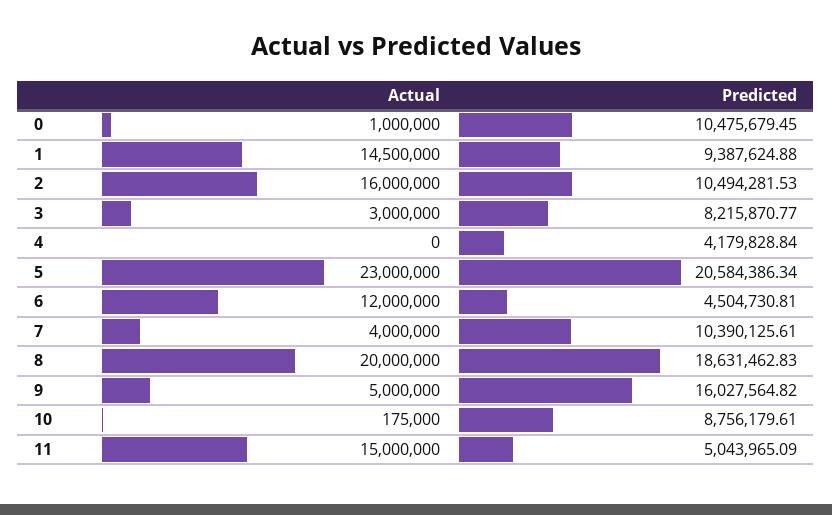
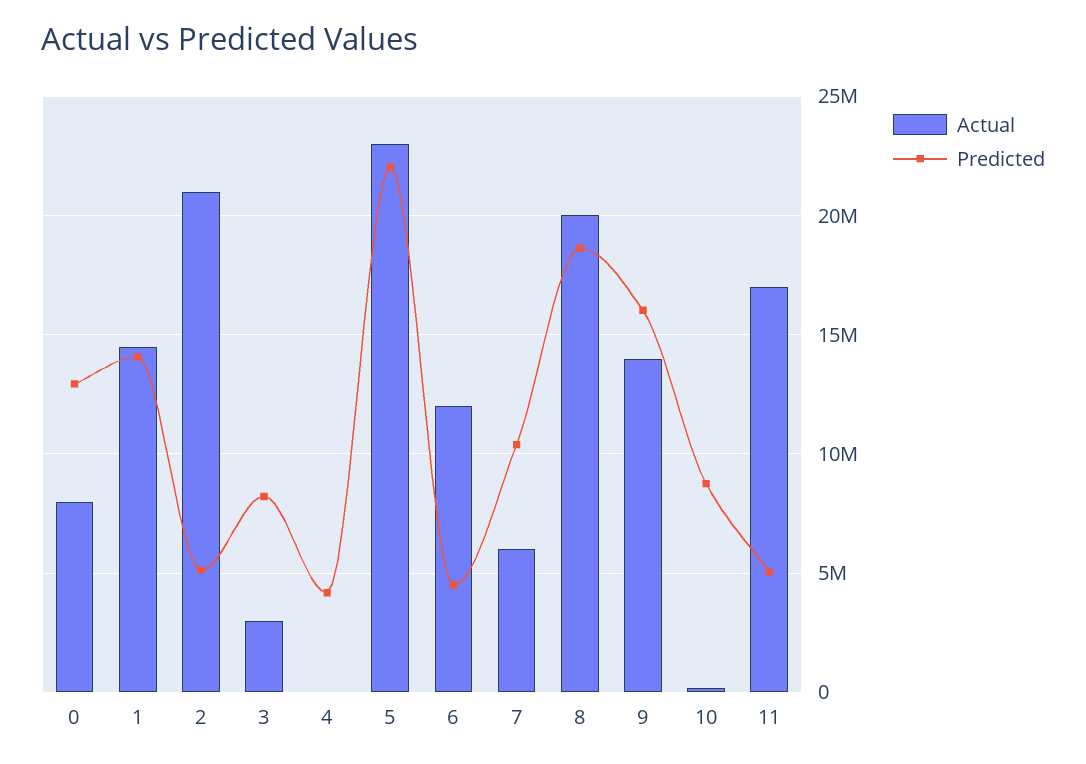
Actual, 0: 1000000 -> 8000000
Predicted, 0: 10475679.45 -> 13000000
Predicted, 1: 9387624.88 -> 14000000
Actual, 2: 16000000 -> 21000000
Predicted, 2: 10494281.53 -> 5000000
Predicted, 5: 20584386.34 -> 22000000
Actual, 7: 4000000 -> 6000000
Actual, 9: 5000000 -> 14000000
Actual, 11: 15000000 -> 17000000

